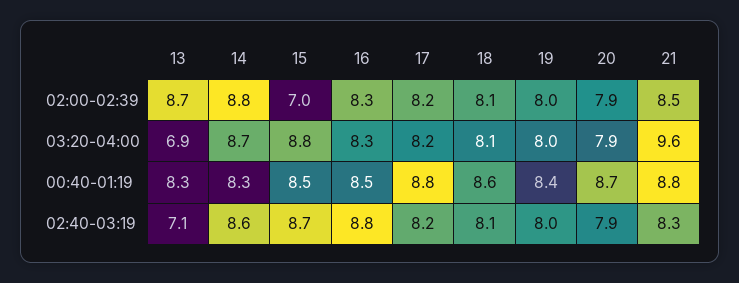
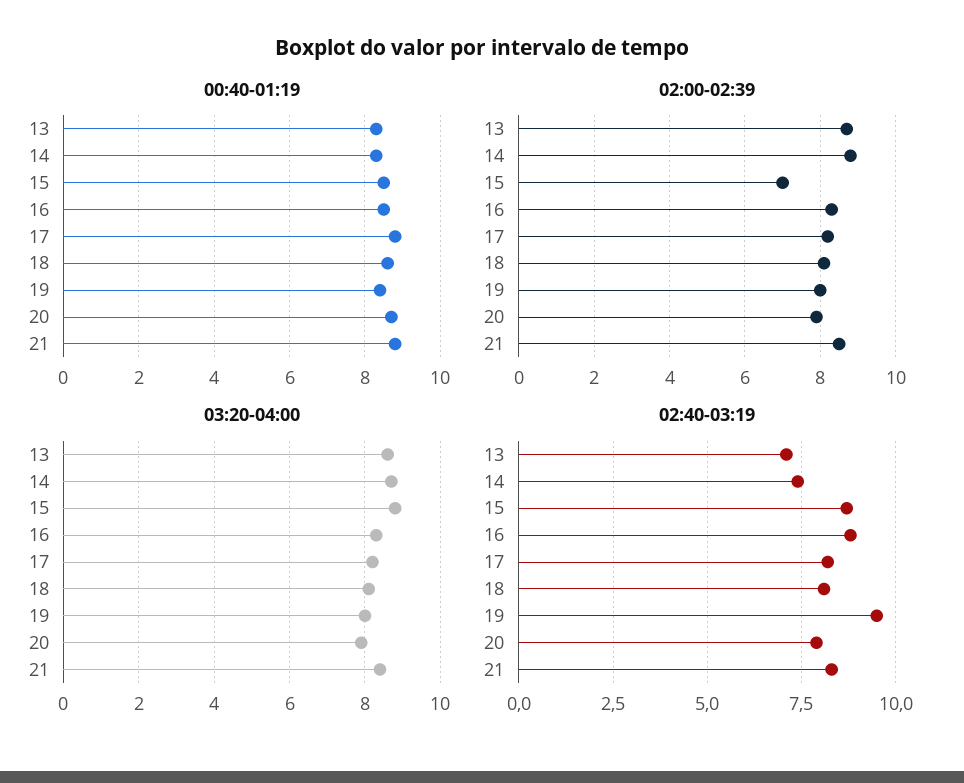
03:20-04:00, 13: 6.9 -> 8.5
03:20-04:00, 21: 9.6 -> 8.5
02:40-03:19, 14: 8.6 -> 7.5
02:40-03:19, 19: 8 -> 9.5

